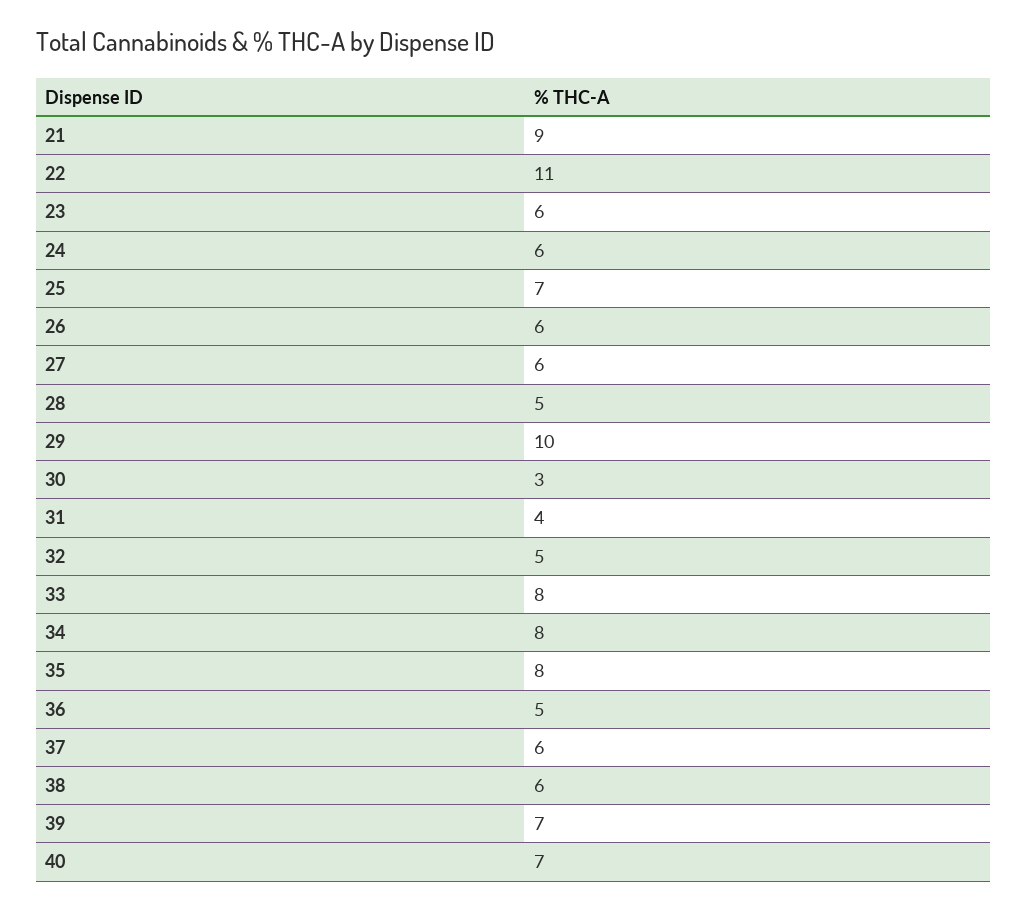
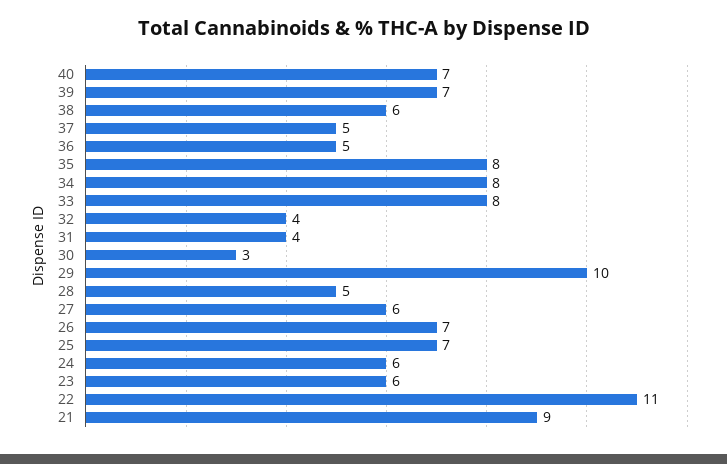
26: 6 -> 7
32: 5 -> 4
37: 6 -> 5

